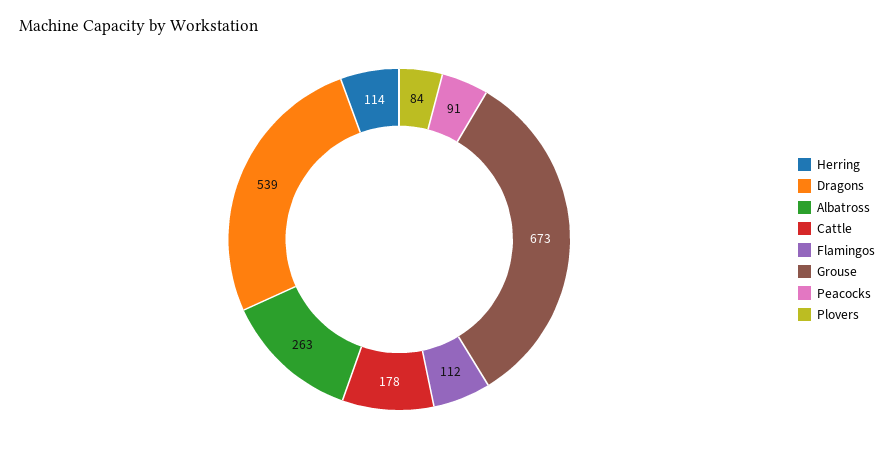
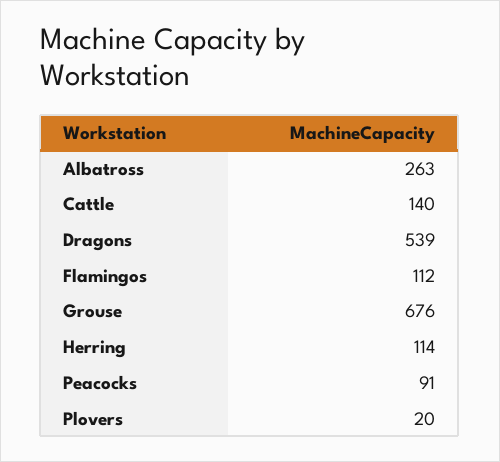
Cattle: 178 -> 140
Grouse: 673 -> 676
Plovers: 84 -> 20

